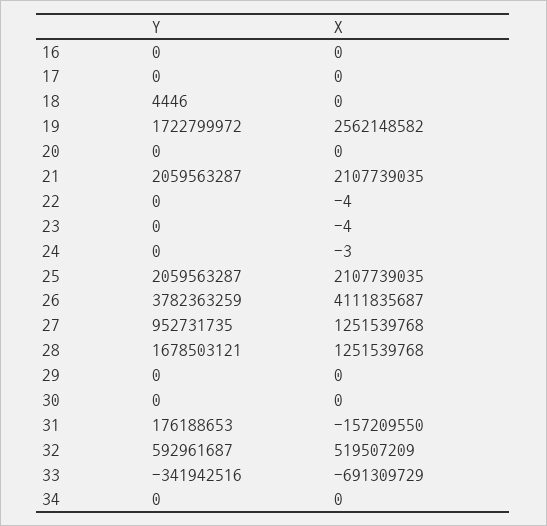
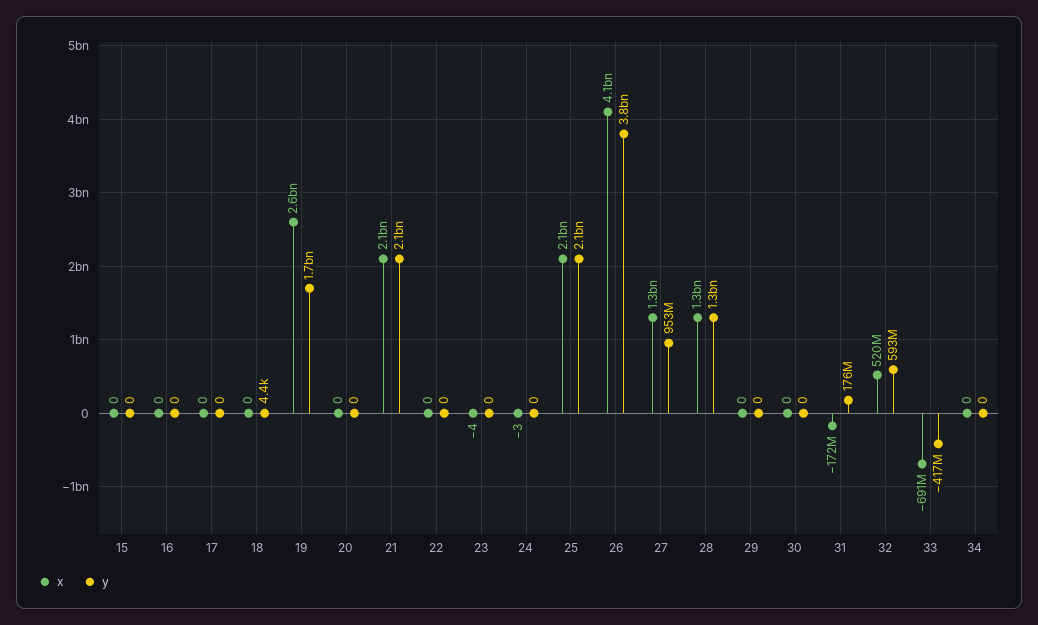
X, 22: -4 -> 0
Y, 28: 1678503121 -> 1300000000
X, 31: -157209550 -> -172000000
Y, 33: -341942516 -> -417000000
X, 15: none -> 0
Y, 15: none -> 0

